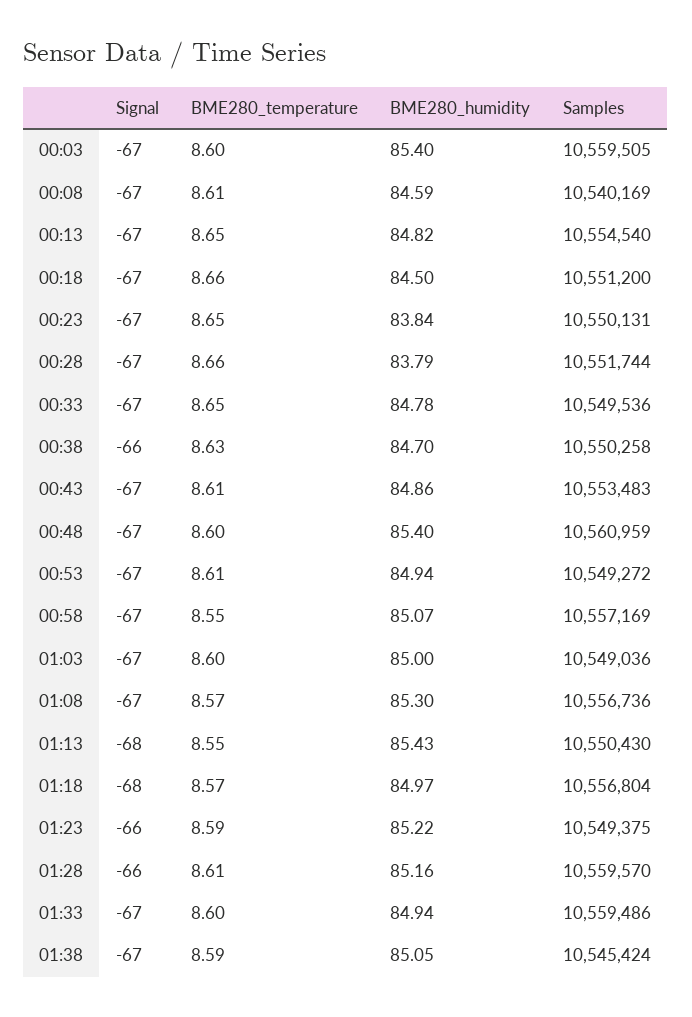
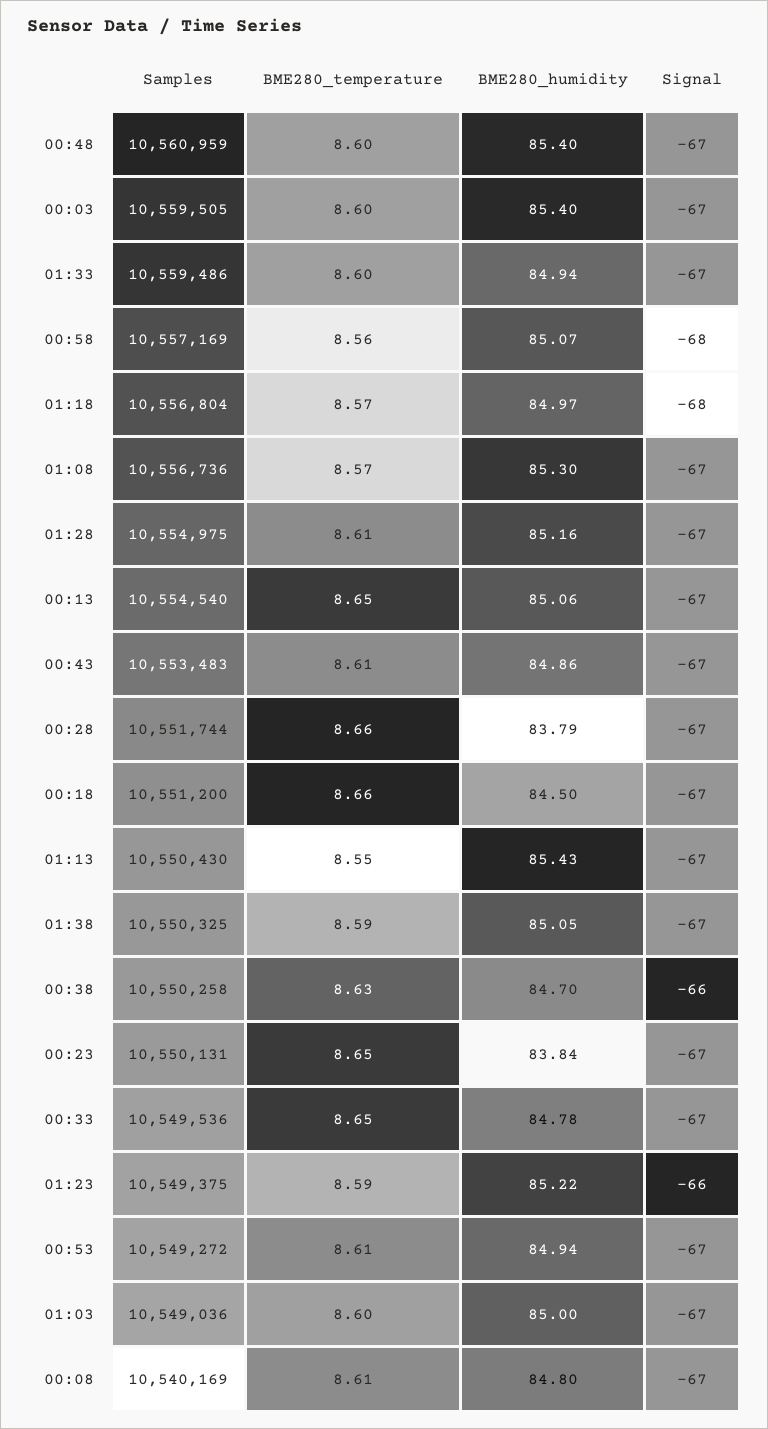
BME280_humidity, 00:08: 84.59 -> 84.8
BME280_humidity, 00:13: 84.82 -> 85.06
Signal, 00:58: -67 -> -68
BME280_temperature, 00:58: 8.55 -> 8.56
Signal, 01:13: -68 -> -67
Signal, 01:28: -66 -> -67
Samples, 01:28: 10559570 -> 10554975
Samples, 01:38: 10545424 -> 10550325

